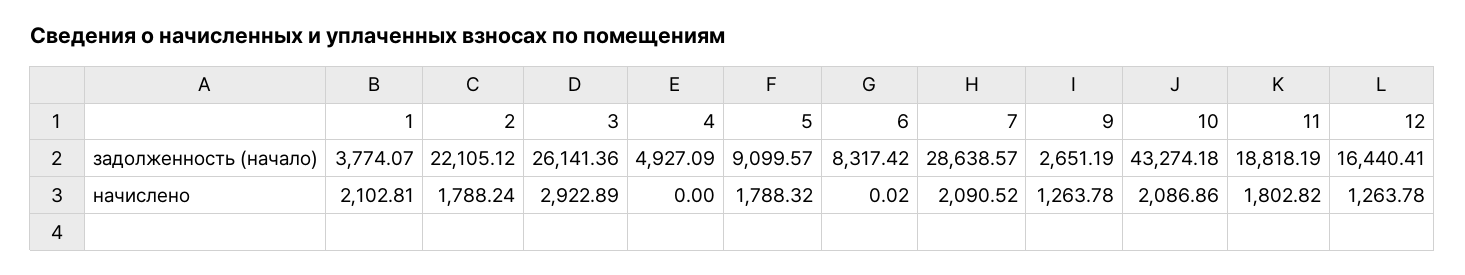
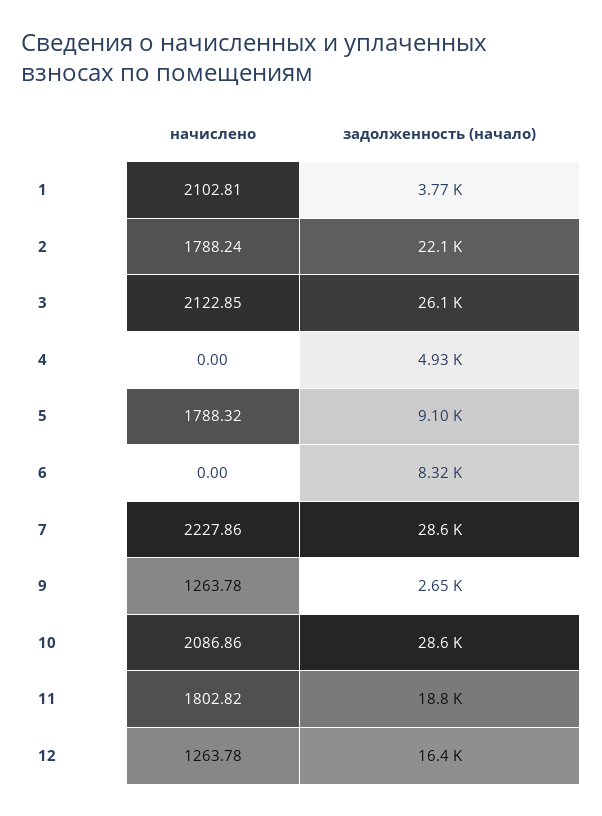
10, задолженность (начало): 43274.18 -> 28600
3, начислено: 2922.89 -> 2122.85
6, начислено: 0.02 -> 0
7, начислено: 2090.52 -> 2227.86

